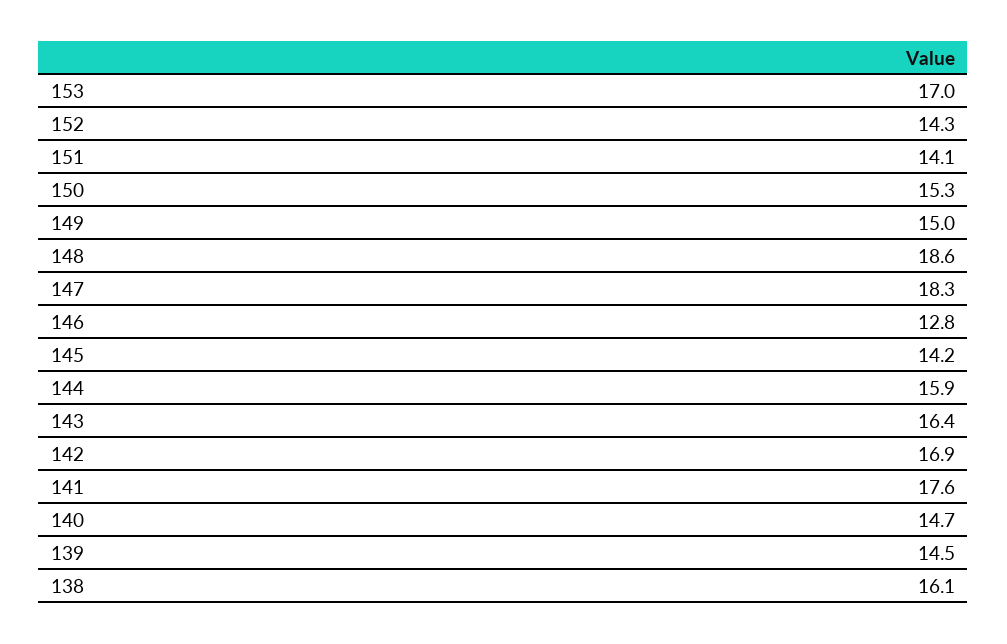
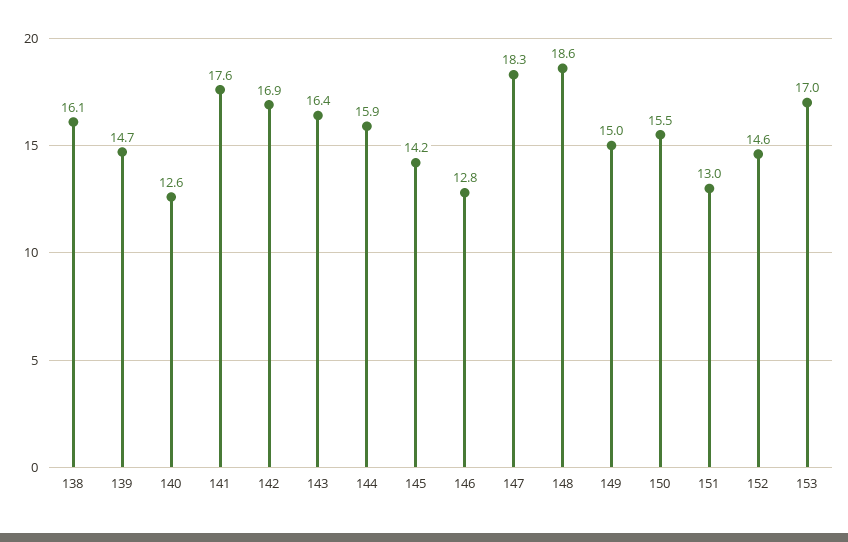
152: 14.3 -> 14.6
151: 14.1 -> 13
150: 15.3 -> 15.5
140: 14.7 -> 12.6
139: 14.5 -> 14.7

